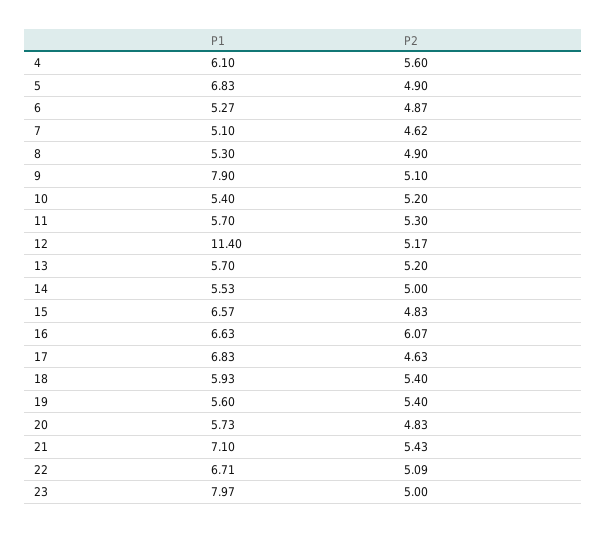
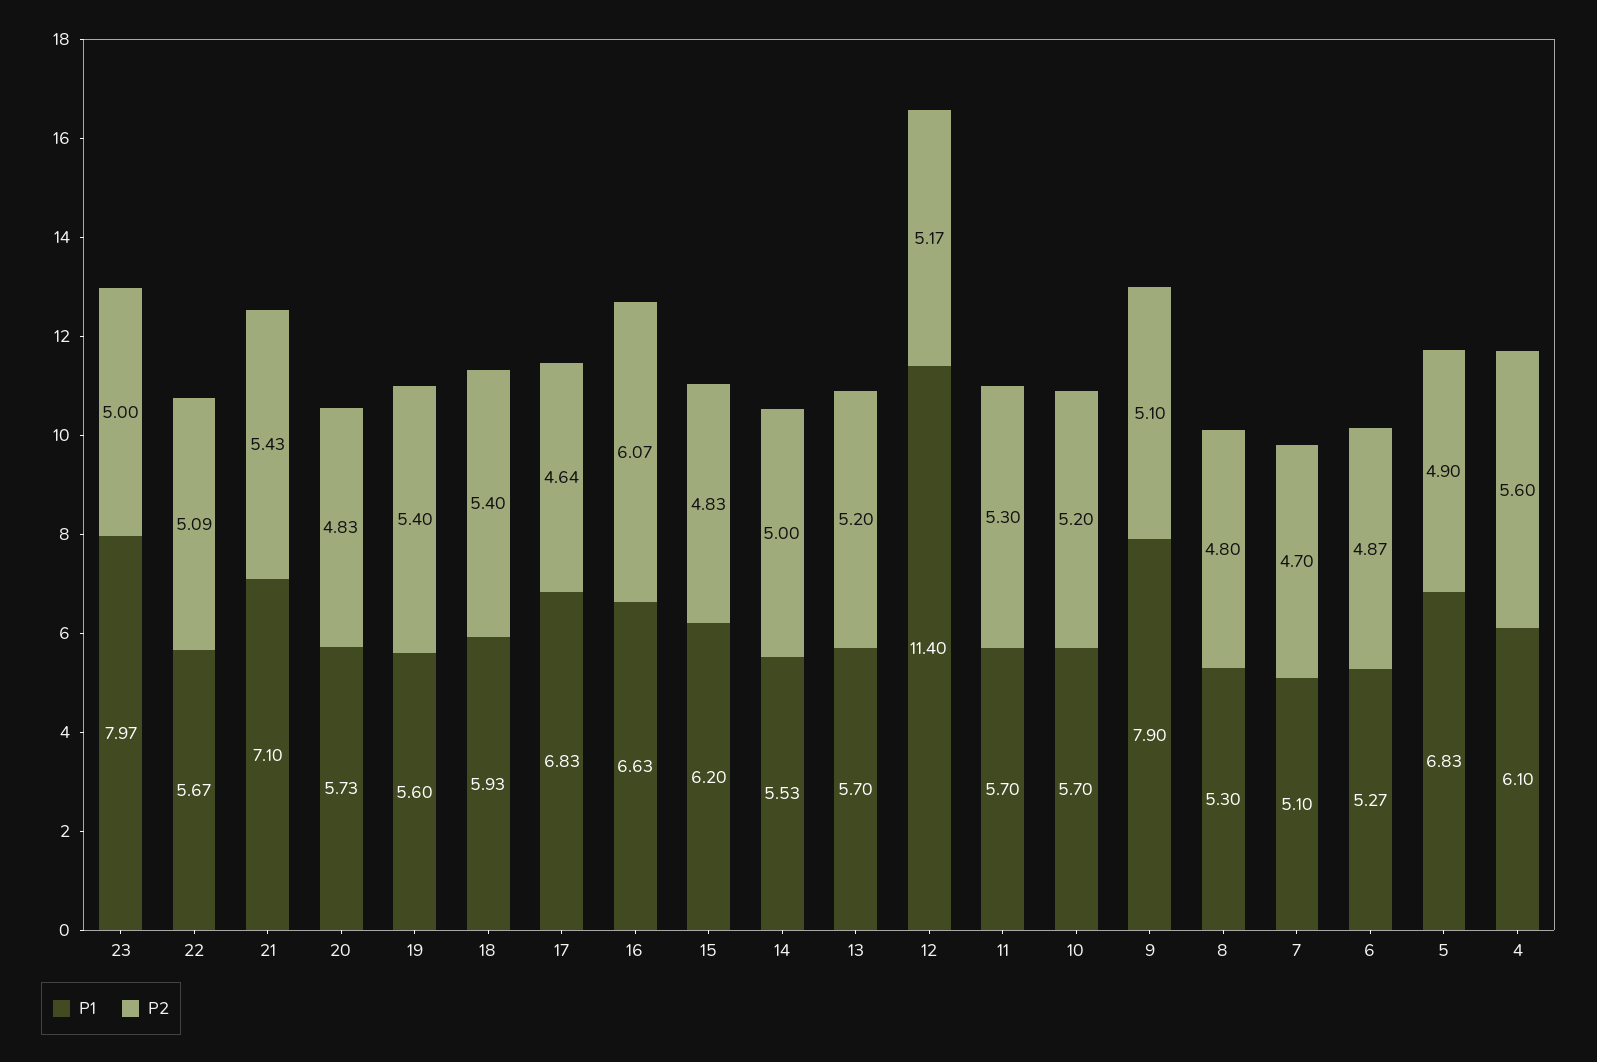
P2, 7: 4.62 -> 4.7
P2, 8: 4.9 -> 4.8
P1, 10: 5.4 -> 5.7
P1, 15: 6.57 -> 6.2
P2, 17: 4.63 -> 4.64
P1, 22: 6.71 -> 5.67

